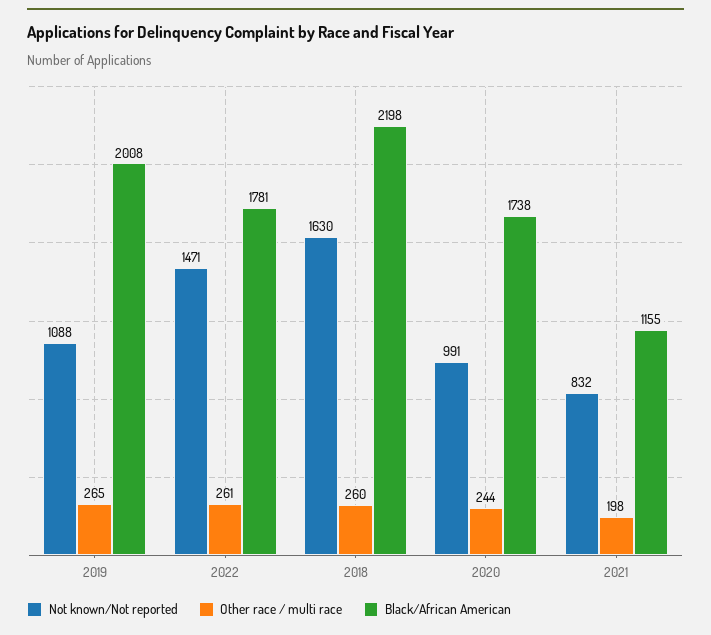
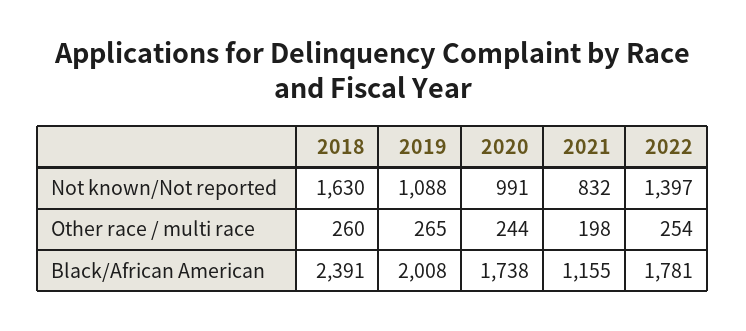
Not known/Not reported, 2022: 1471 -> 1397
Other race / multi race, 2022: 261 -> 254
Black/African American, 2018: 2198 -> 2391

